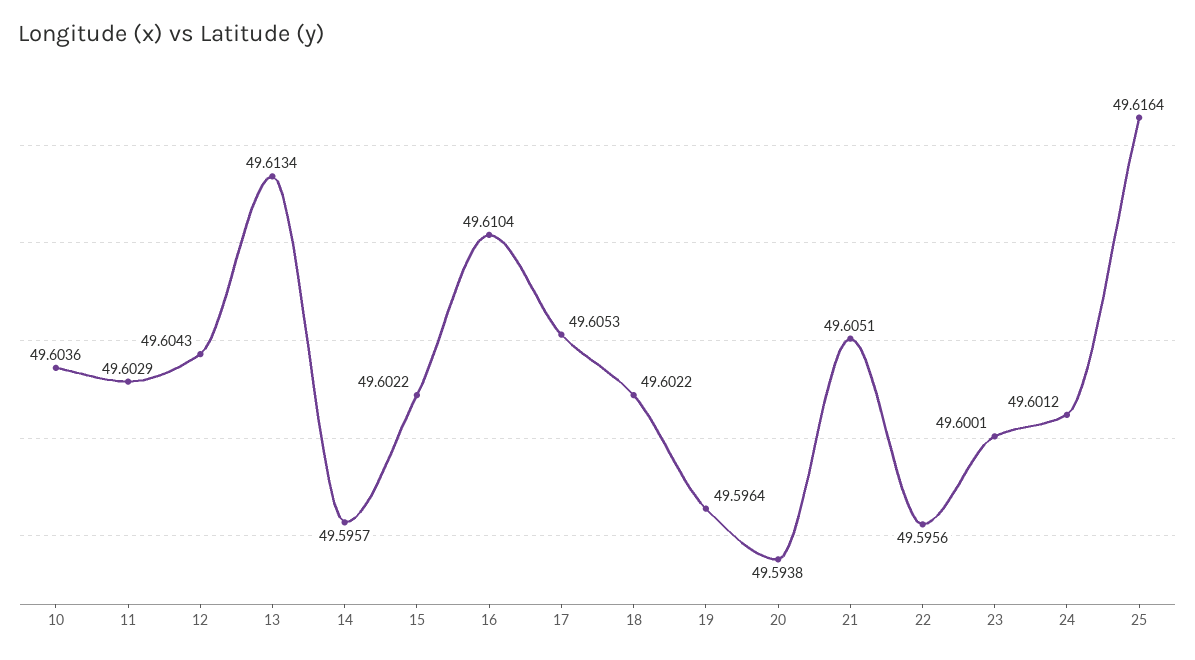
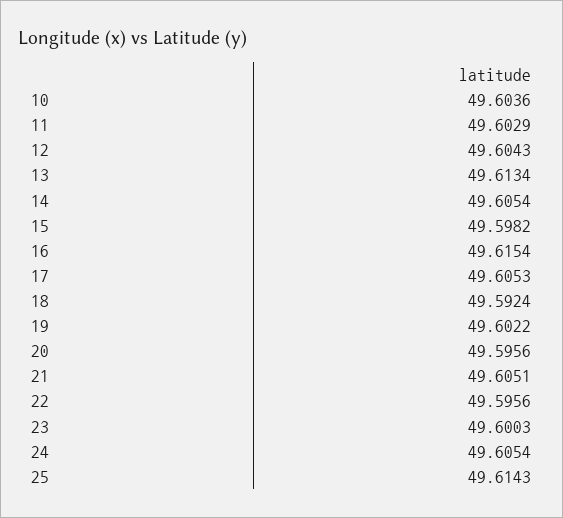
14: 49.5957 -> 49.6054
15: 49.6022 -> 49.5982
16: 49.6104 -> 49.6154
18: 49.6022 -> 49.5924
19: 49.5964 -> 49.6022
20: 49.5938 -> 49.5956
23: 49.6001 -> 49.6003
24: 49.6012 -> 49.6054
25: 49.6164 -> 49.6143

